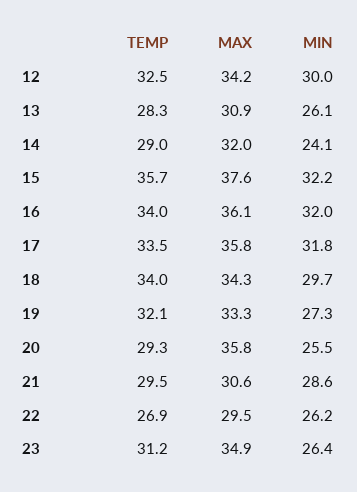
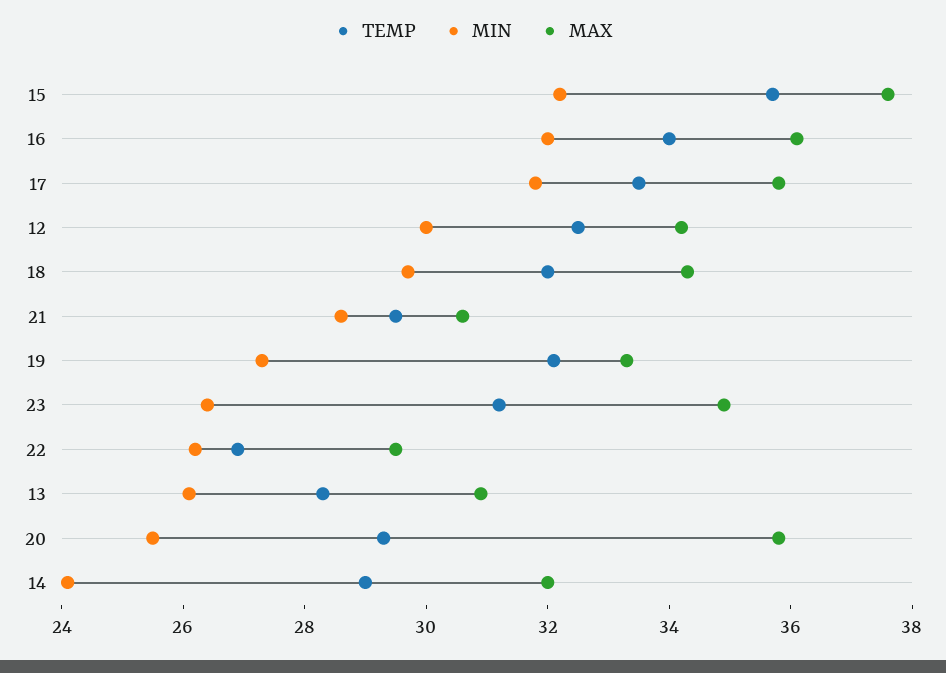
TEMP, 18: 34 -> 32

